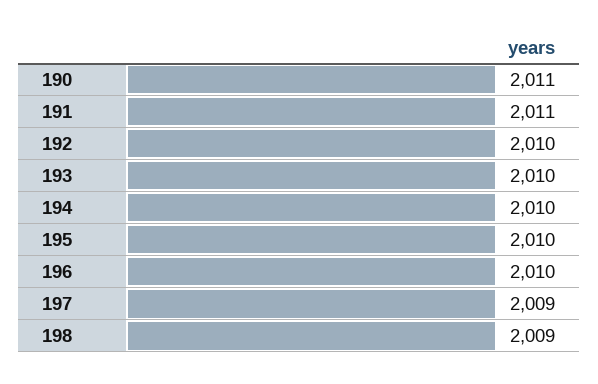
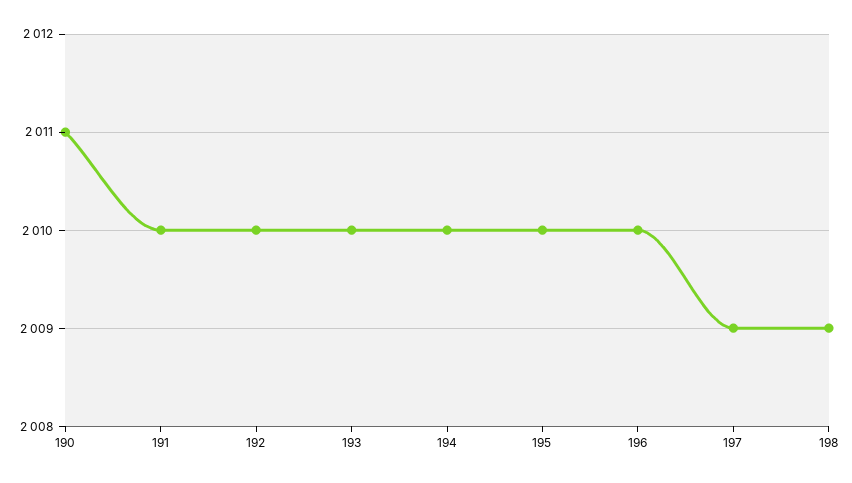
191: 2011 -> 2010

